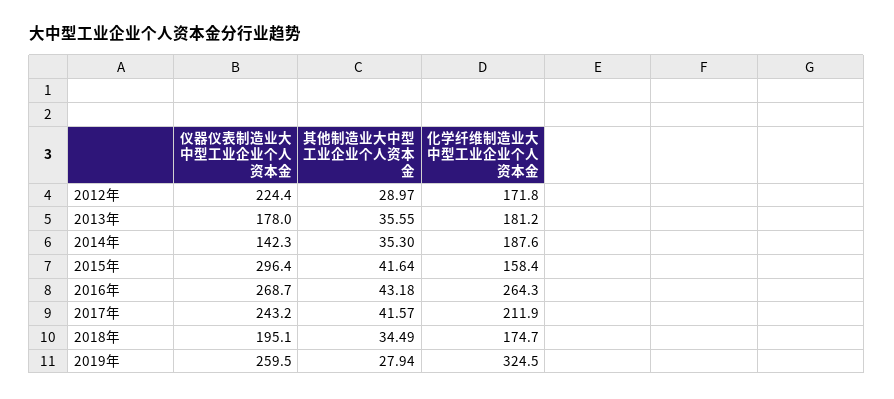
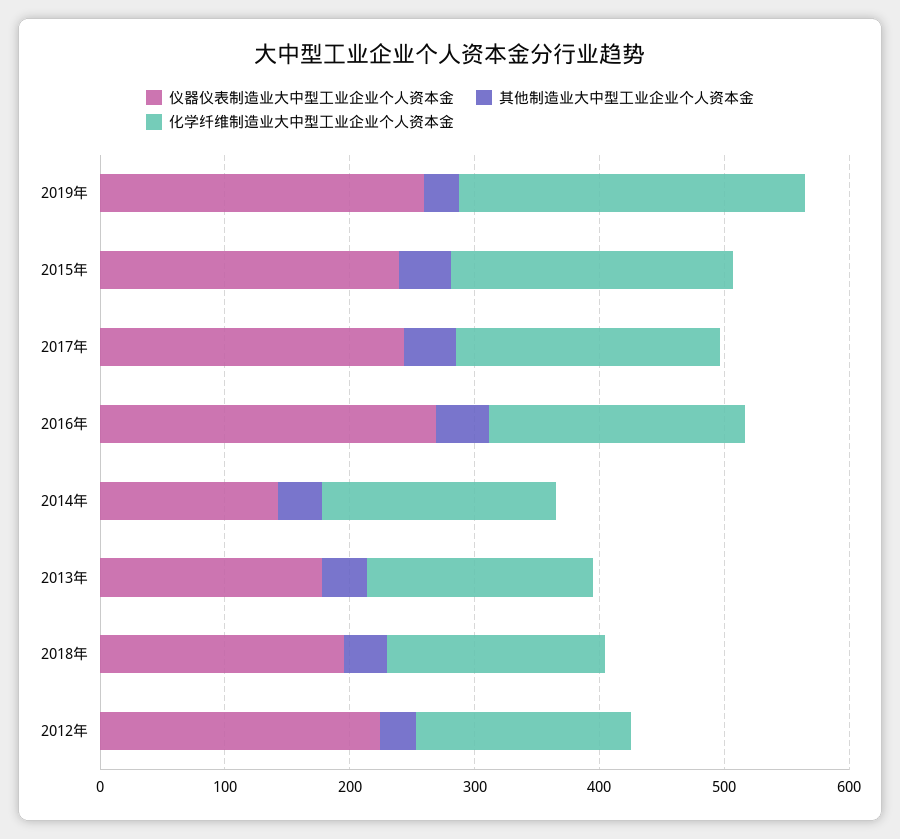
仪器仪表制造业大中型工业企业个人资本金, 2015年: 296.4 -> 240
化学纤维制造业大中型工业企业个人资本金, 2015年: 158.4 -> 220
化学纤维制造业大中型工业企业个人资本金, 2016年: 264.3 -> 200
化学纤维制造业大中型工业企业个人资本金, 2019年: 324.5 -> 280

